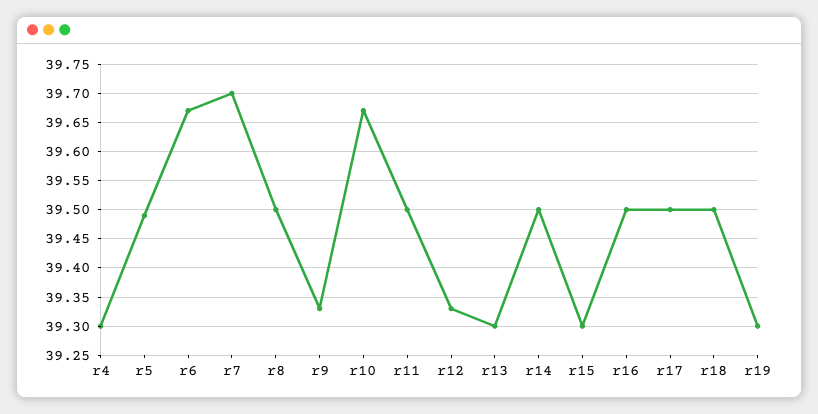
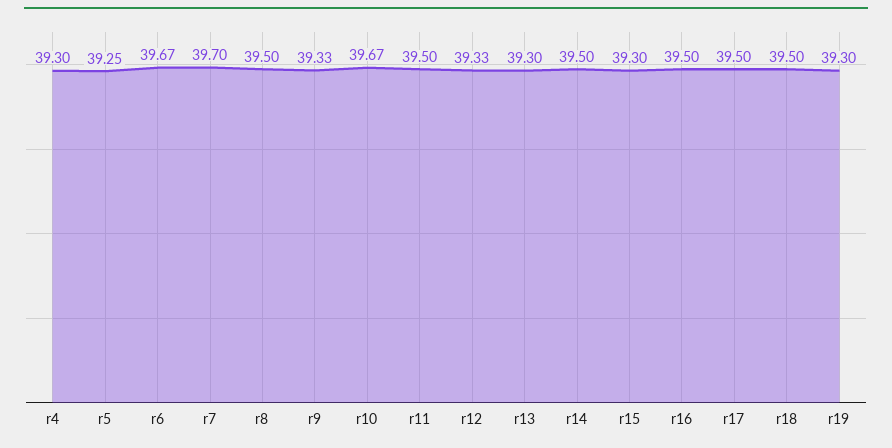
r5: 39.5 -> 39.25

